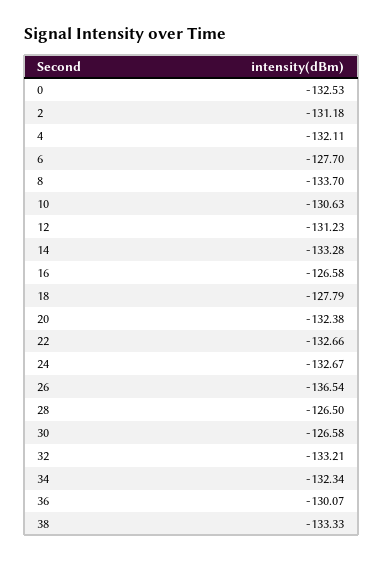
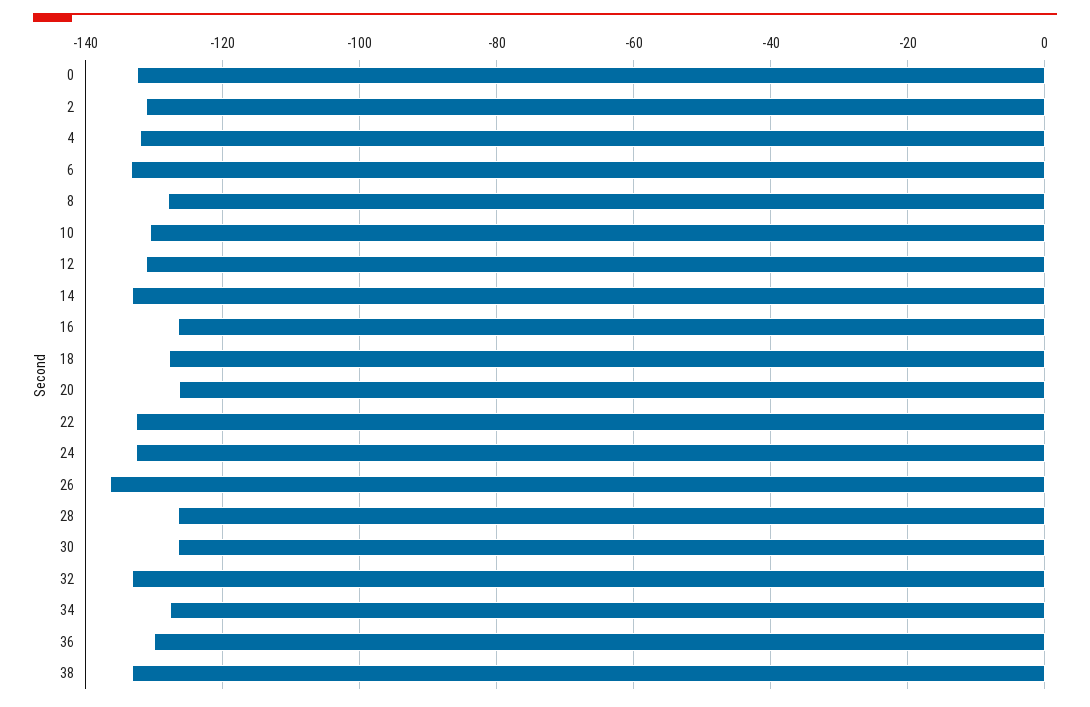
6: -127.7 -> -134
8: -133.7 -> -128
20: -132.38 -> -126
34: -132.34 -> -128

